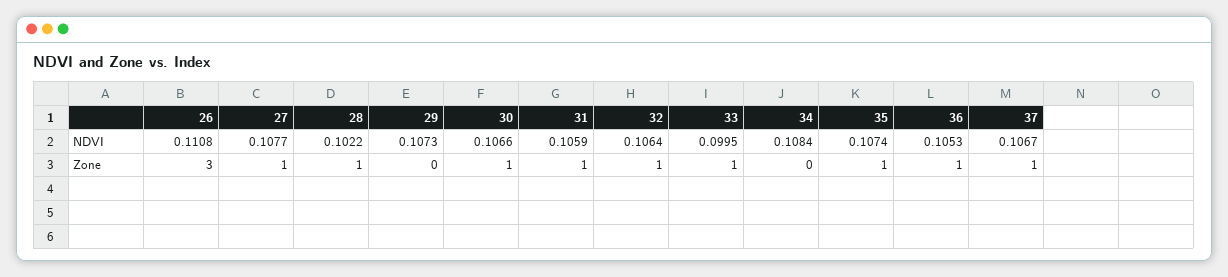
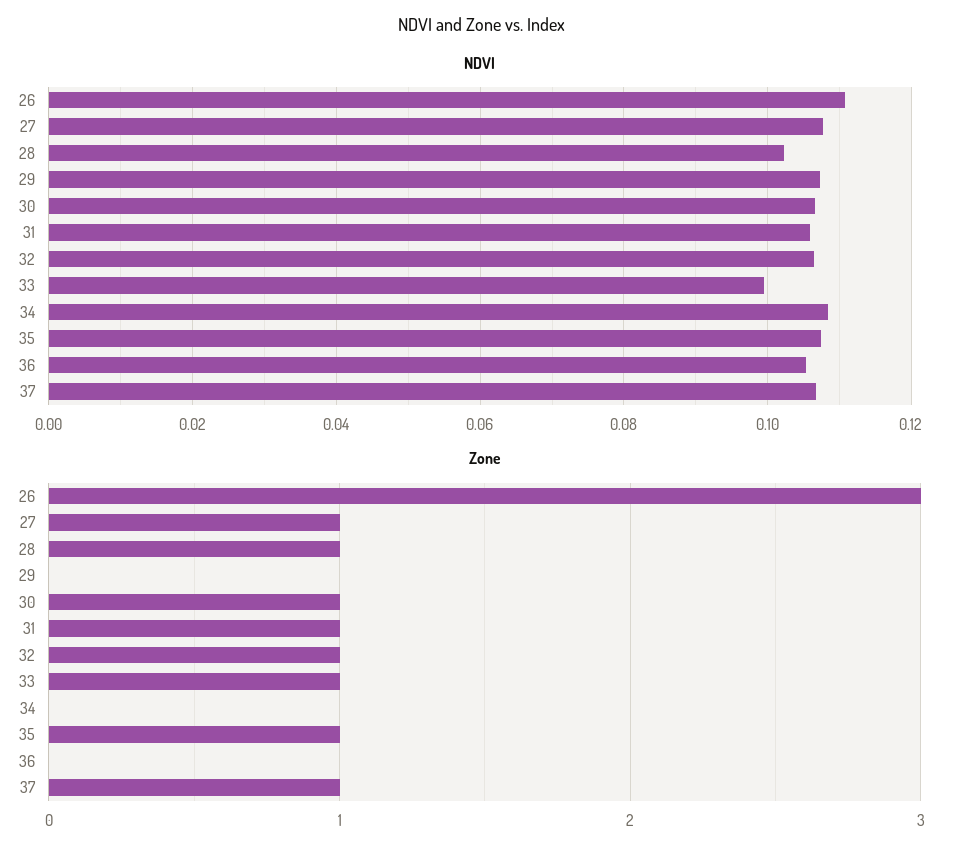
Zone, 36: 1 -> 0

